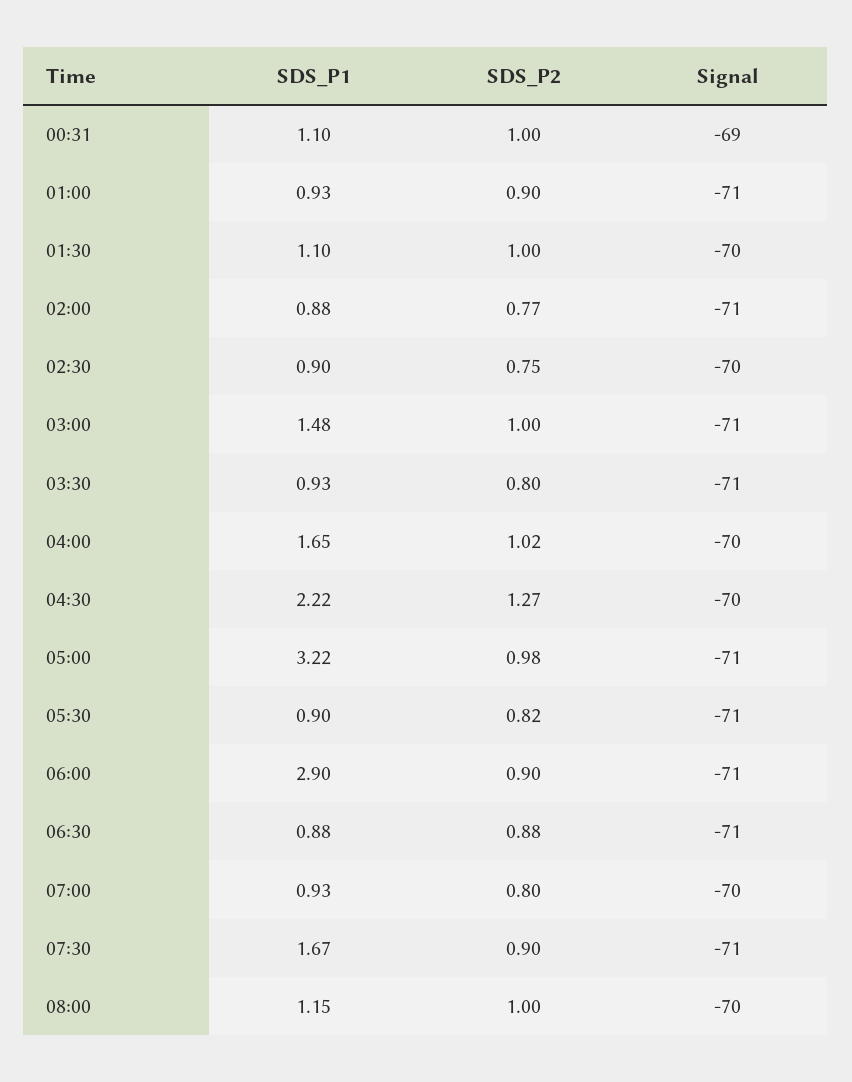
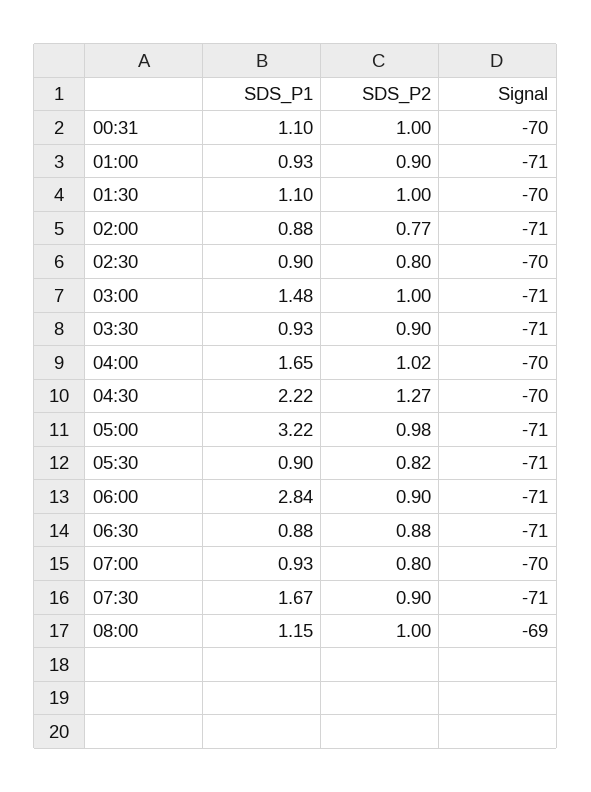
Signal, 00:31: -69 -> -70
SDS_P2, 02:30: 0.75 -> 0.8
SDS_P2, 03:30: 0.8 -> 0.9
SDS_P1, 06:00: 2.9 -> 2.84
Signal, 08:00: -70 -> -69

